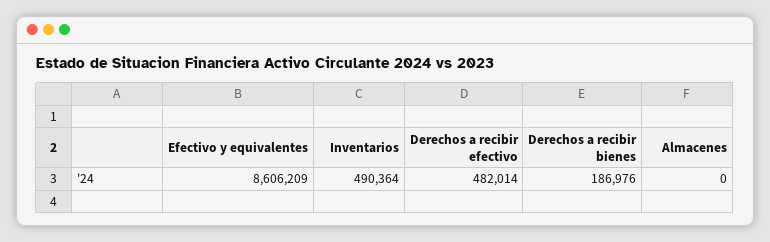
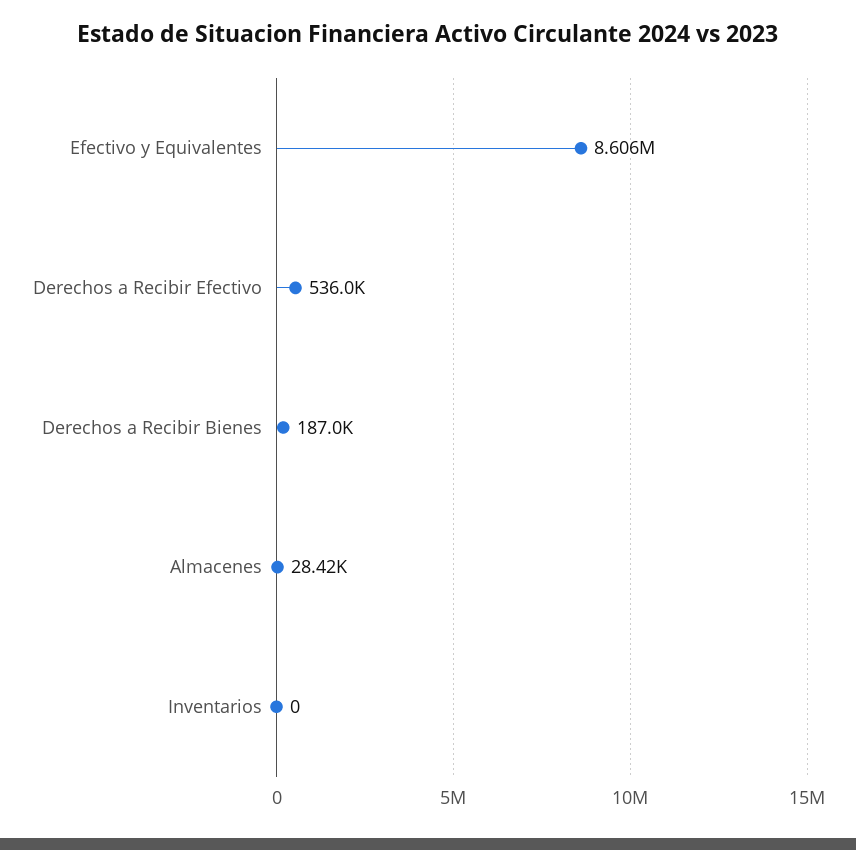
Inventarios: 490364 -> 0
Derechos a recibir efectivo: 482014 -> 536000
Almacenes: 0 -> 28420

